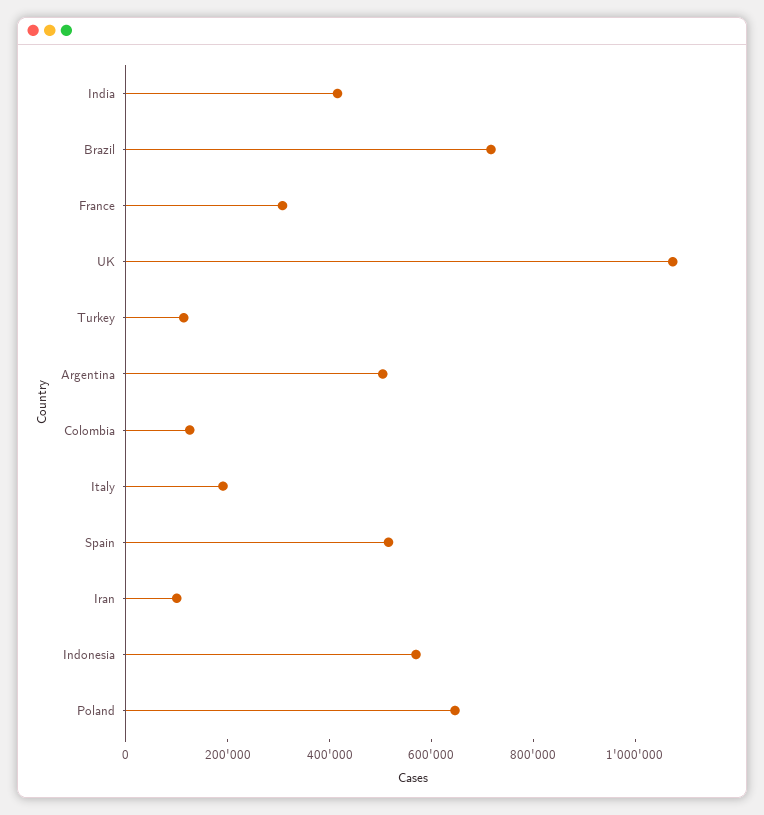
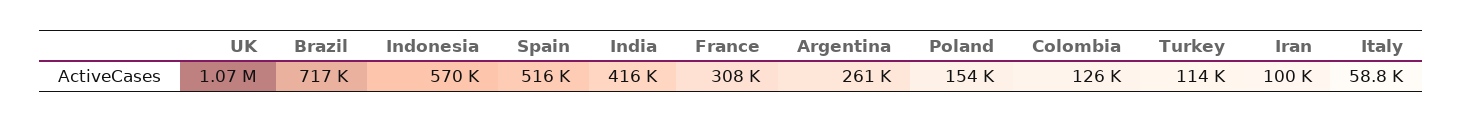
Argentina: 500000 -> 261000
Italy: 200000 -> 58800
Poland: 650000 -> 154000

